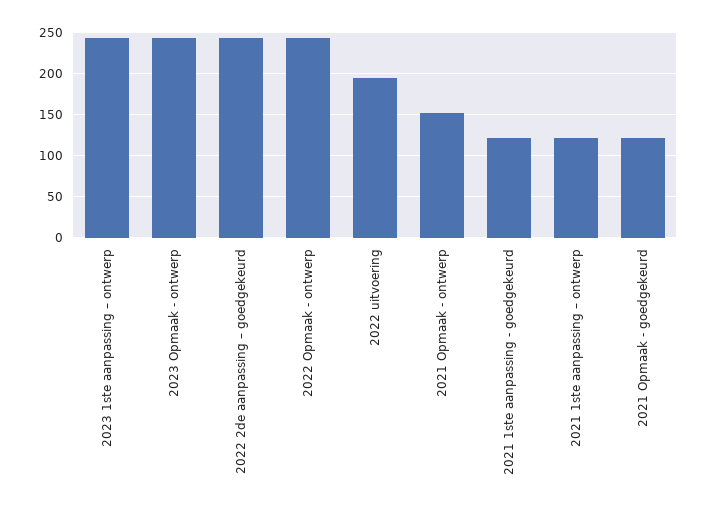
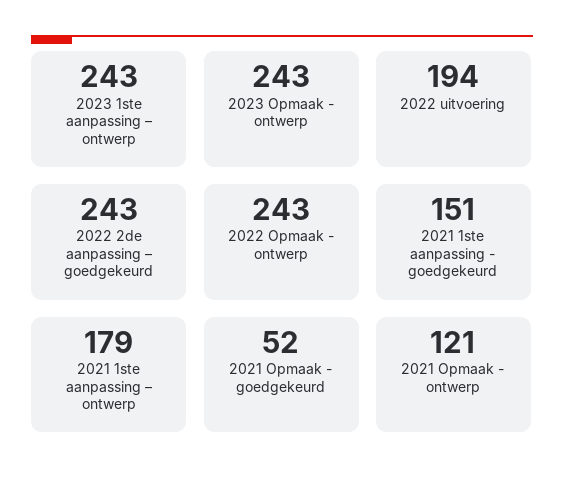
2021 Opmaak - ontwerp: 150 -> 121
2021 1ste aanpassing - goedgekeurd: 120 -> 151
2021 1ste aanpassing – ontwerp: 120 -> 179
2021 Opmaak - goedgekeurd: 120 -> 52

